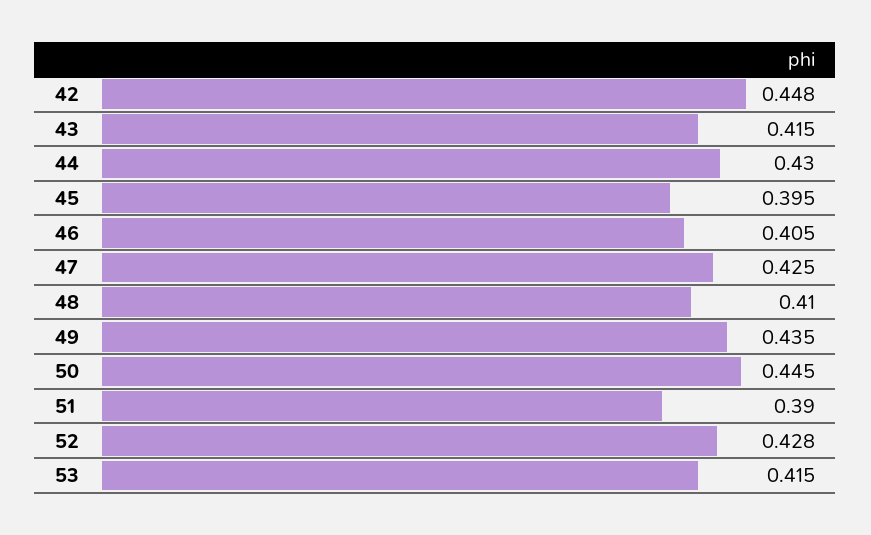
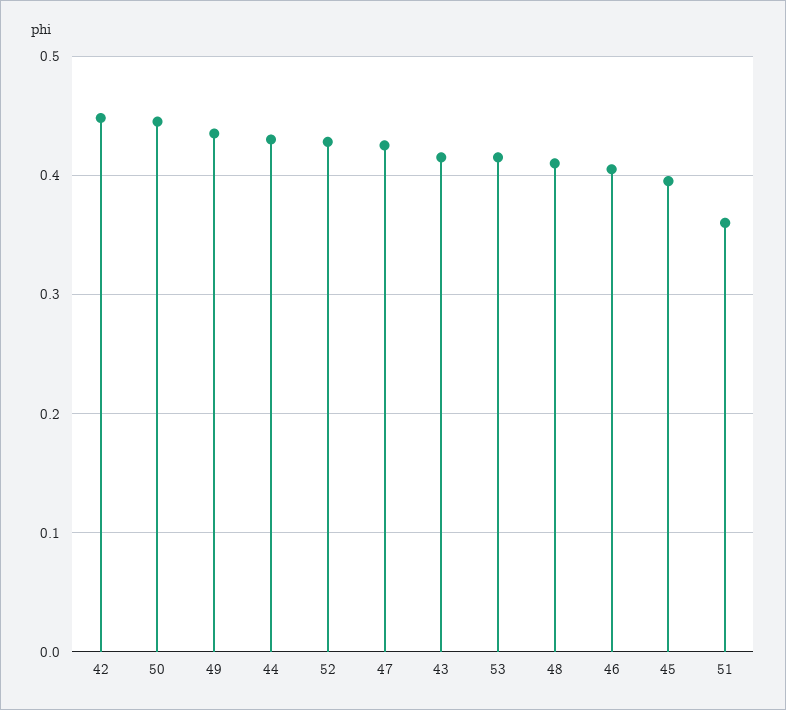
51: 0.39 -> 0.36

